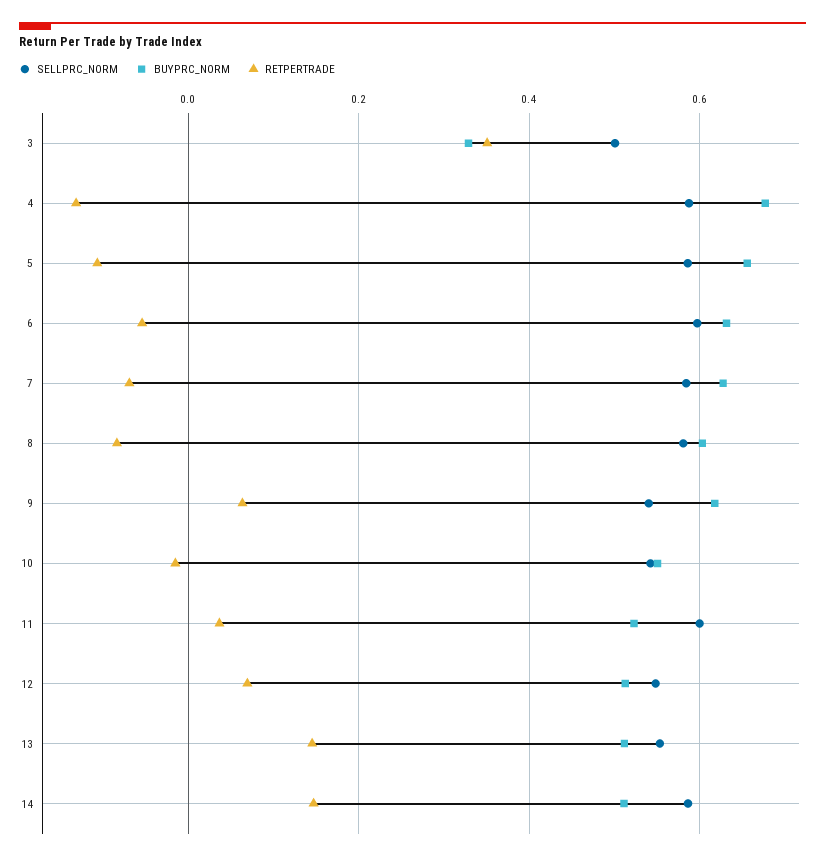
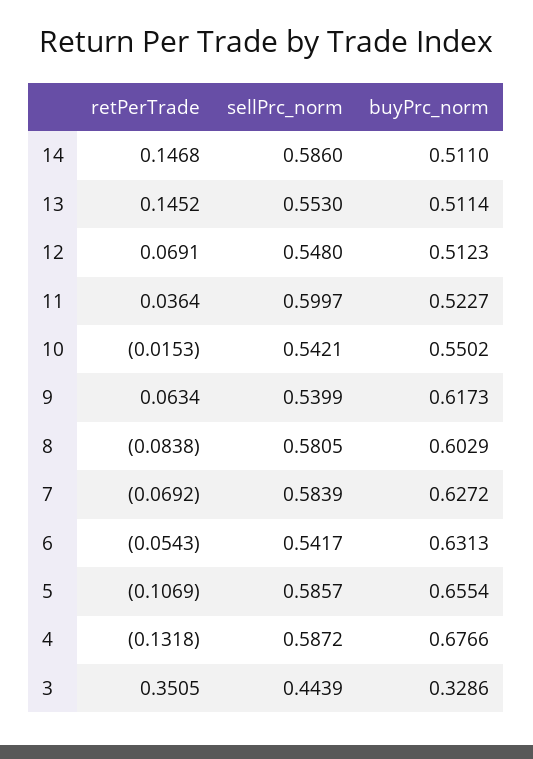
SELLPRC_NORM, 3: 0.5 -> 0.4439
SELLPRC_NORM, 6: 0.6 -> 0.5417

